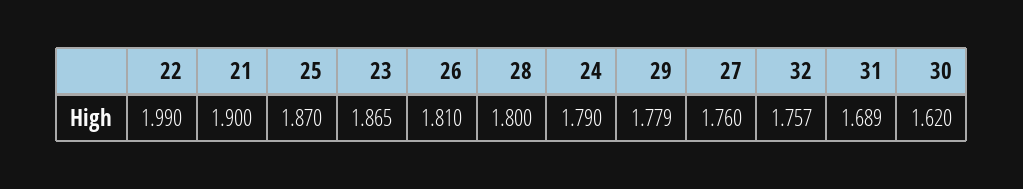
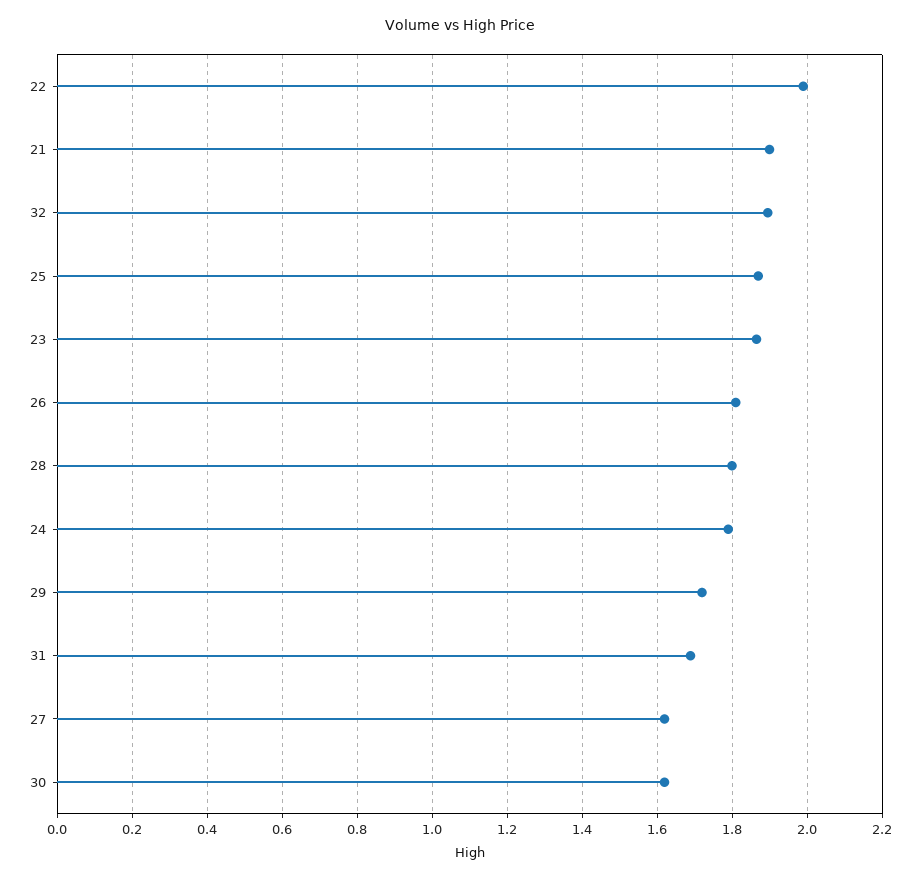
29: 1.779 -> 1.72
27: 1.76 -> 1.62
32: 1.757 -> 1.9

